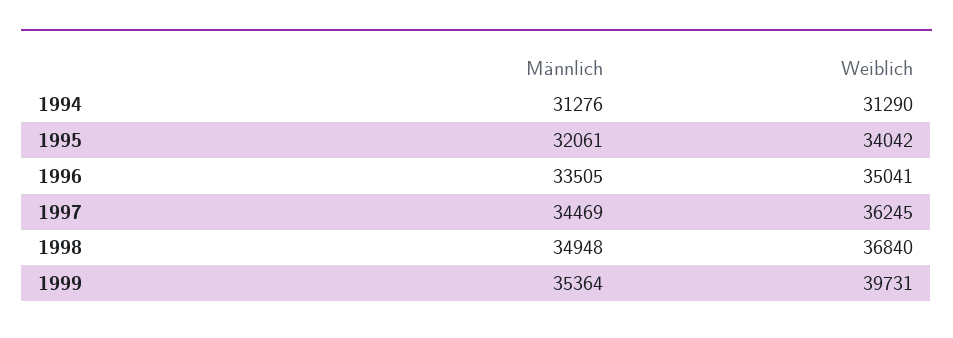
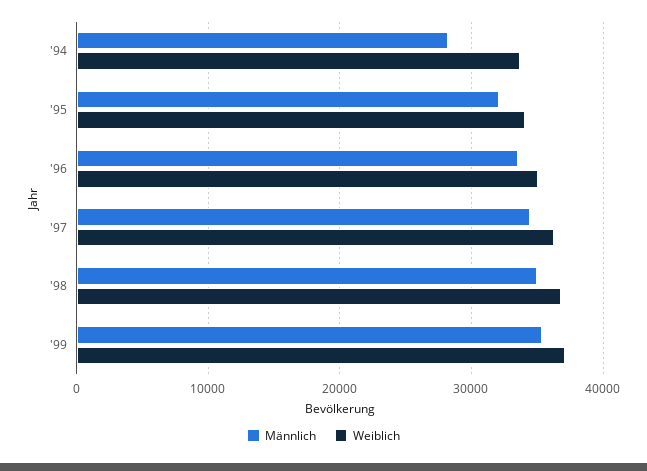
Männlich, 1994: 31276 -> 28000
Weiblich, 1994: 31290 -> 34000
Weiblich, 1999: 39731 -> 37000

